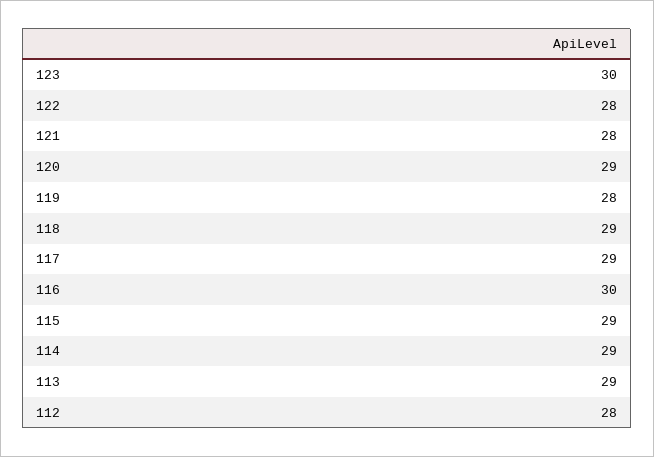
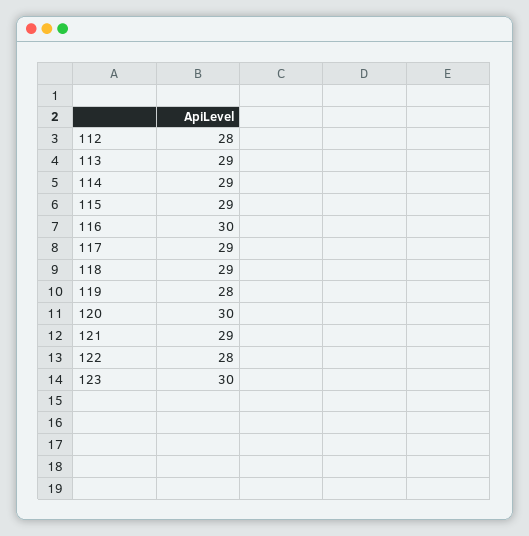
121: 28 -> 29
120: 29 -> 30

